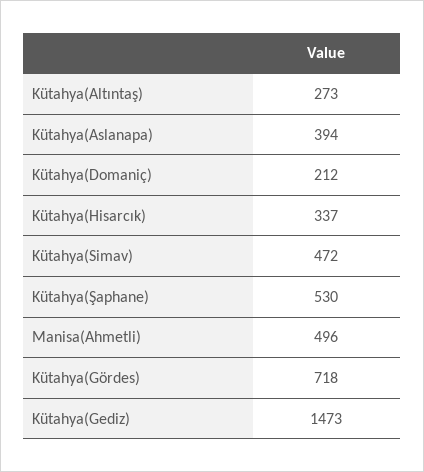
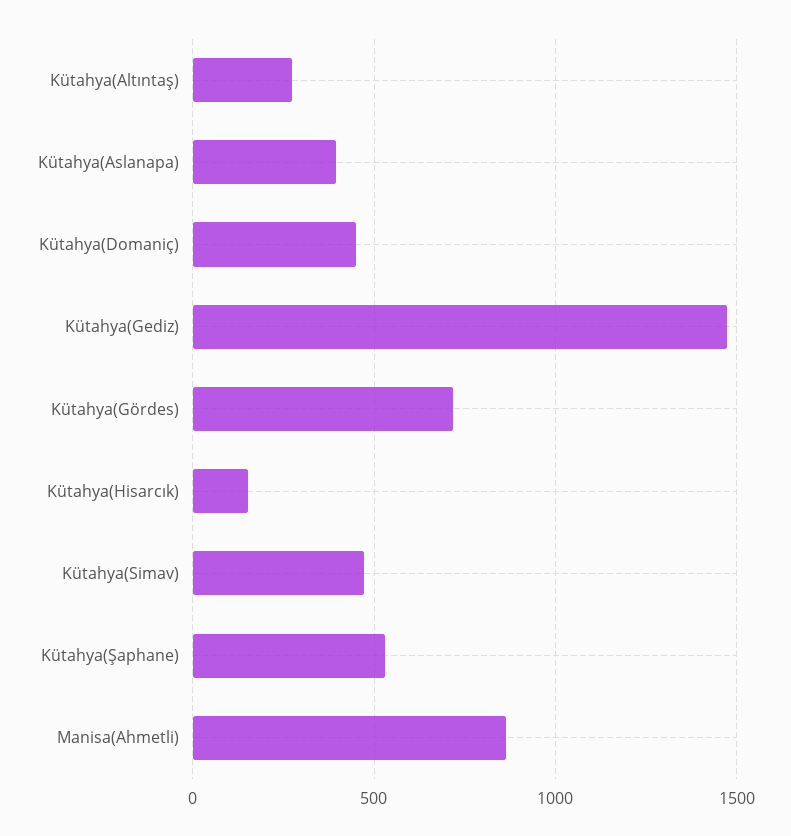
Kütahya(Domaniç): 212 -> 450
Kütahya(Hisarcık): 337 -> 150
Manisa(Ahmetli): 496 -> 850

